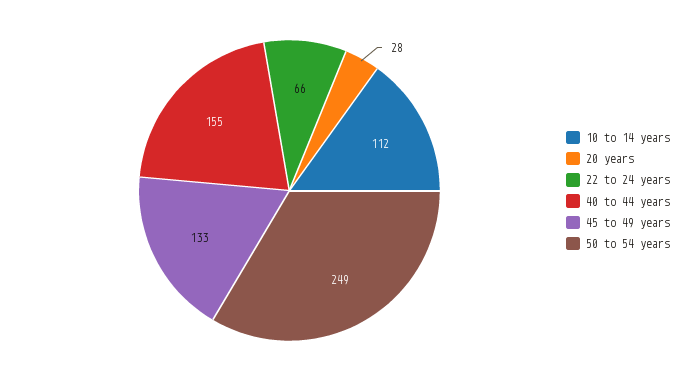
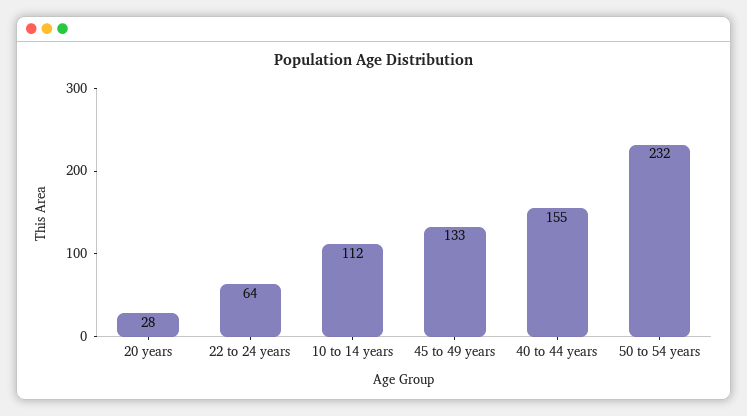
22 to 24 years: 66 -> 64
50 to 54 years: 249 -> 232

